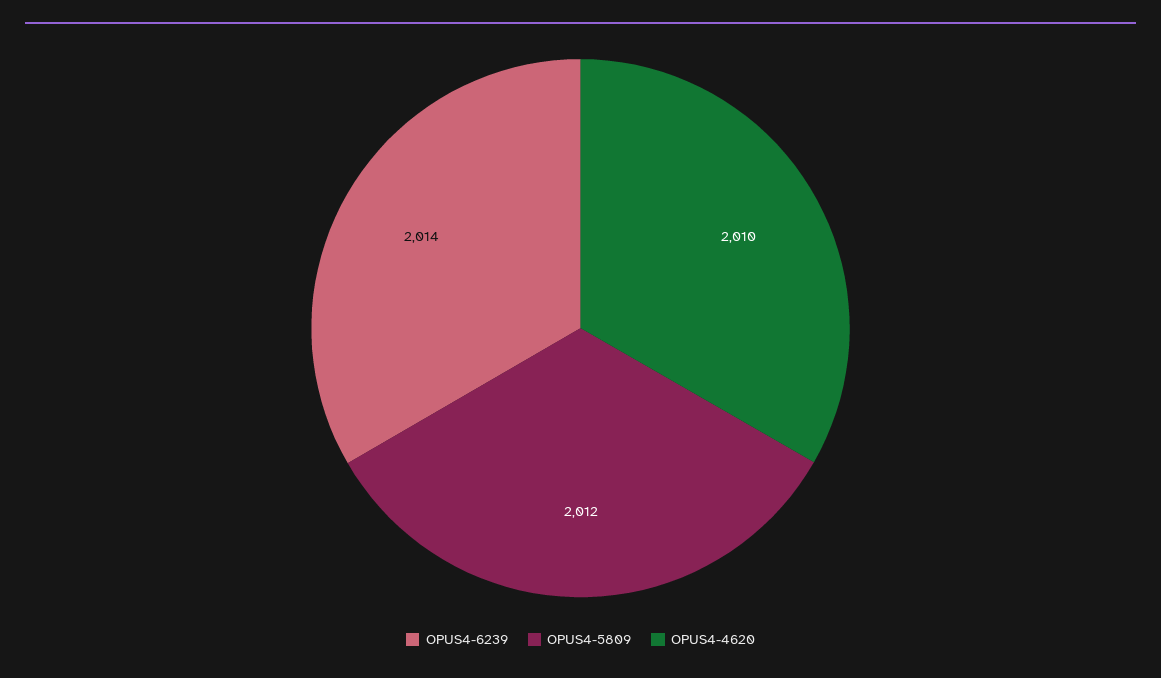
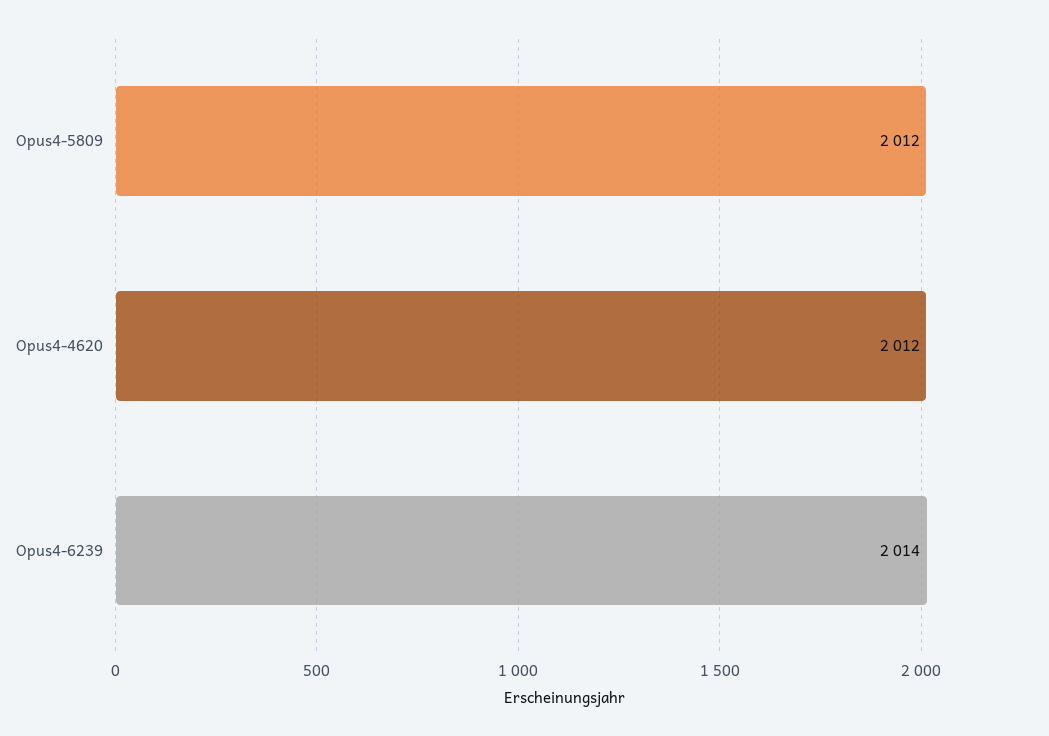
OPUS4-4620: 2010 -> 2012

